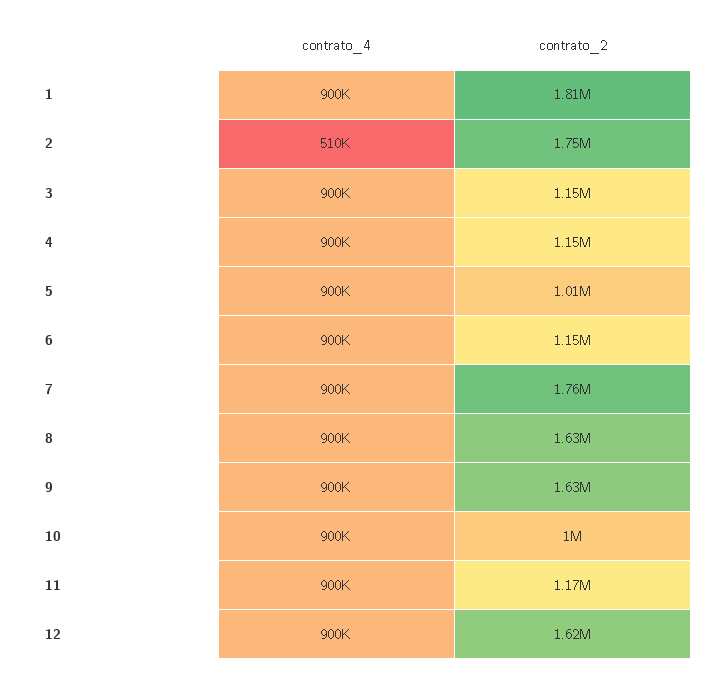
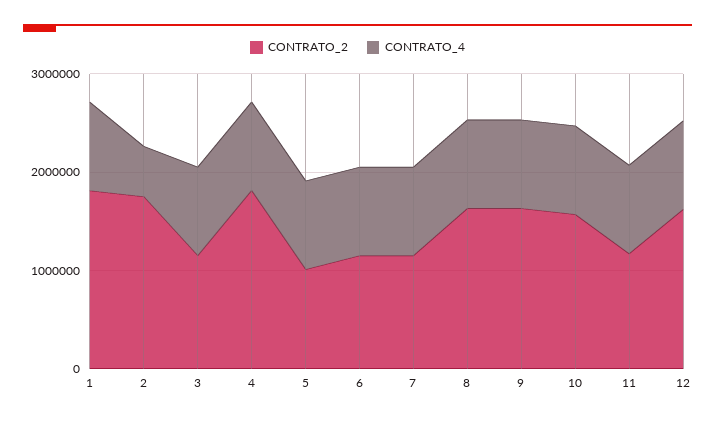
contrato_2, 4: 1150000 -> 1800000
contrato_2, 7: 1760000 -> 1200000
contrato_2, 10: 1000000 -> 1600000

